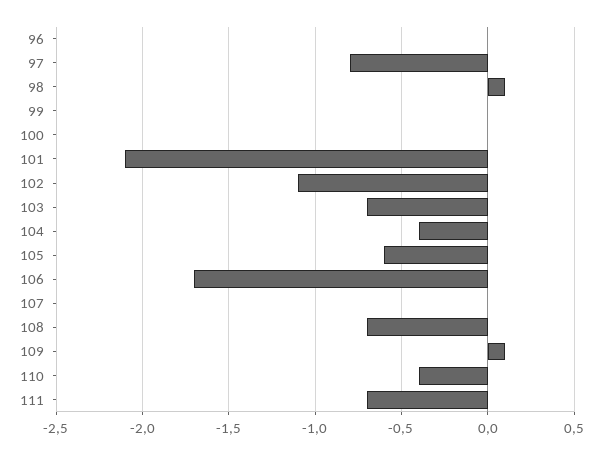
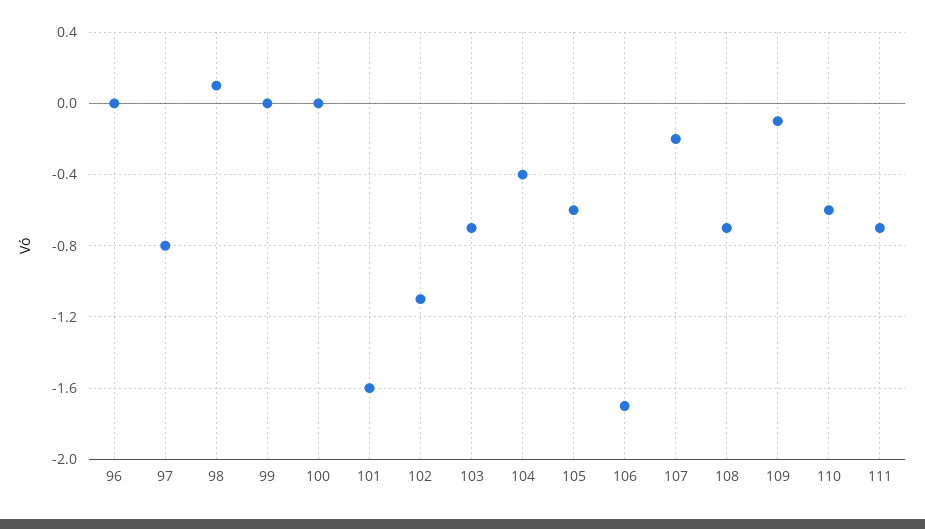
101: -2.1 -> -1.6
107: 0 -> -0.2
109: 0.1 -> -0.1
110: -0.4 -> -0.6

